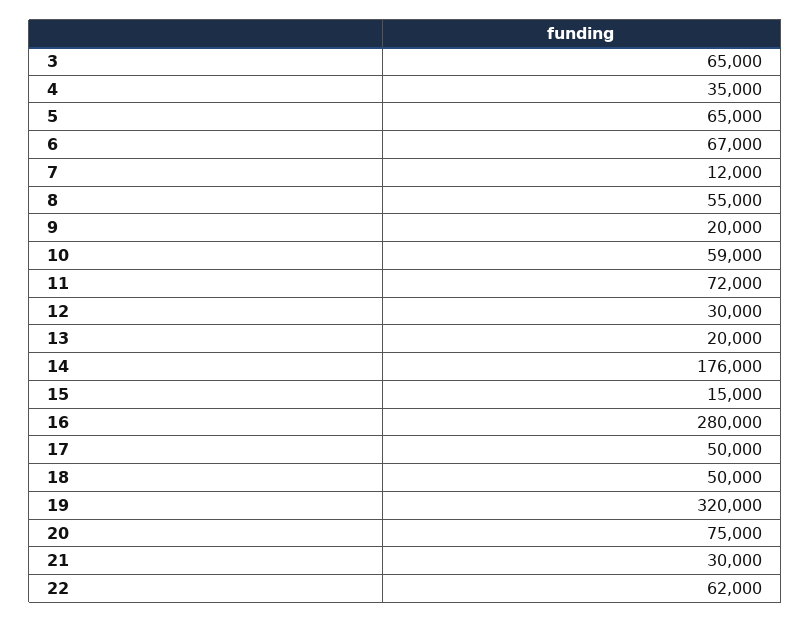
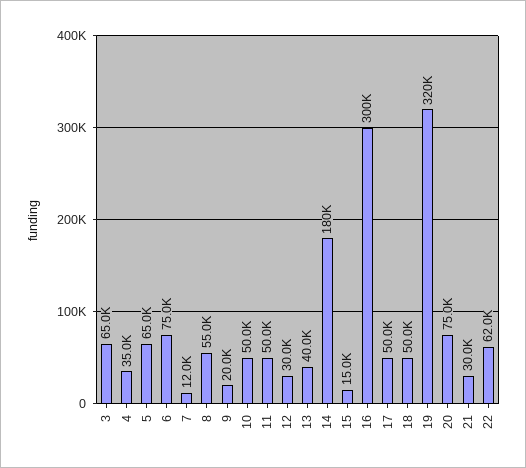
6: 67000 -> 75000
10: 59000 -> 50000
11: 72000 -> 50000
13: 20000 -> 40000
14: 176000 -> 180000
16: 280000 -> 300000

